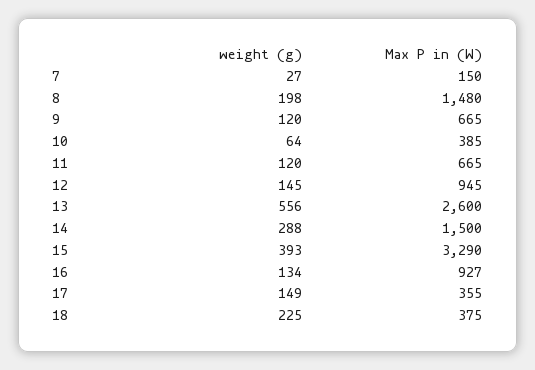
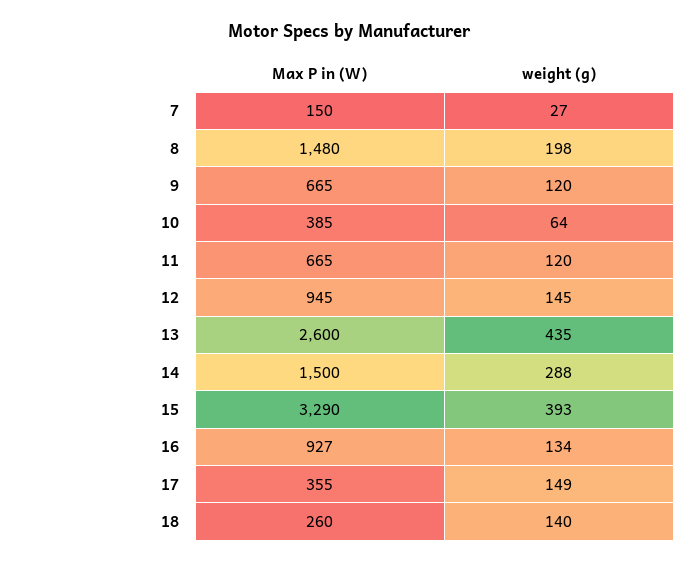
weight (g), 13: 556 -> 435
weight (g), 18: 225 -> 140
Max P in (W), 18: 375 -> 260

